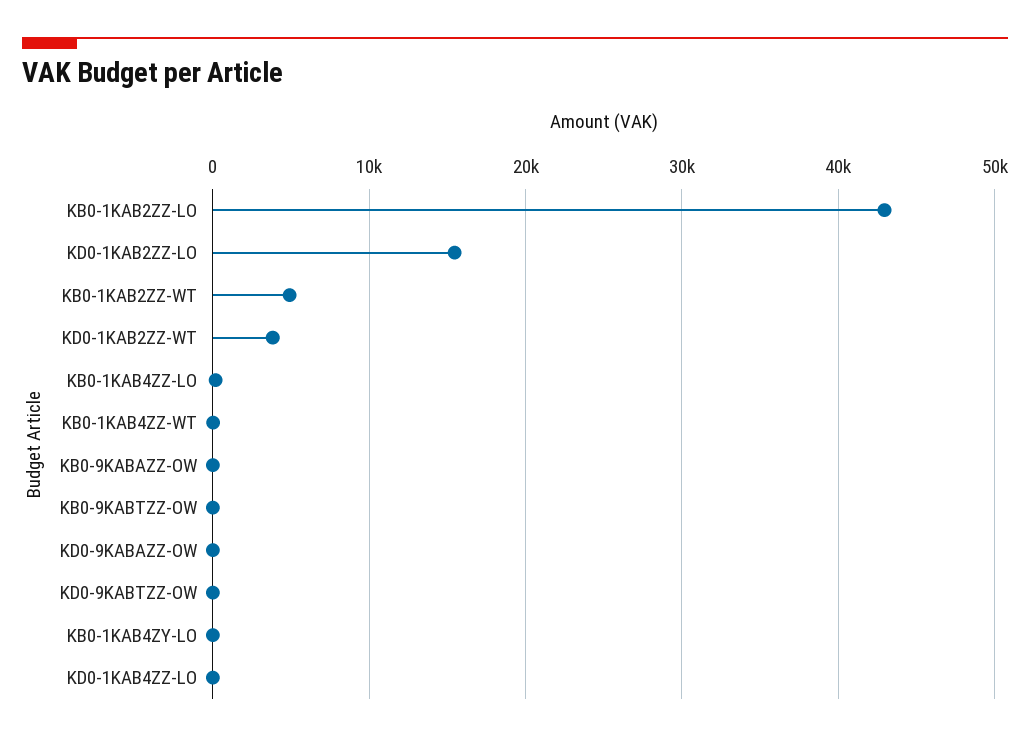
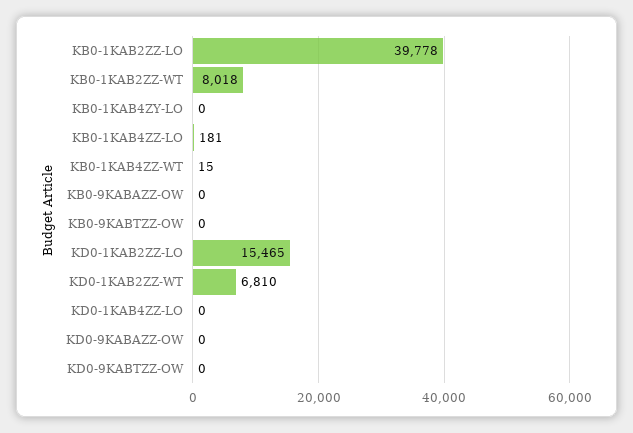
KB0-1KAB2ZZ-LO: 43000 -> 39778
KB0-1KAB2ZZ-WT: 5000 -> 8018
KD0-1KAB2ZZ-WT: 4000 -> 6810

